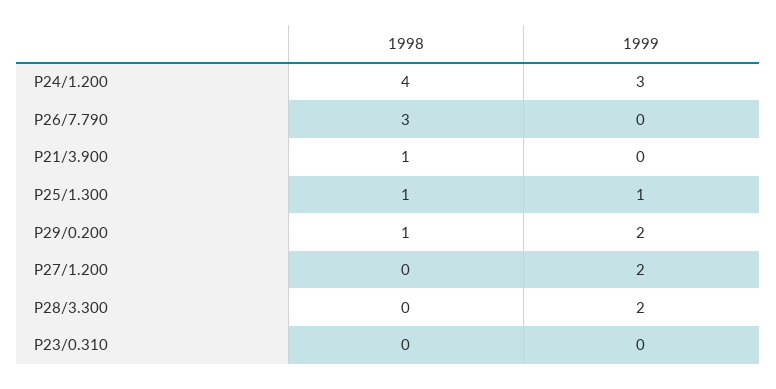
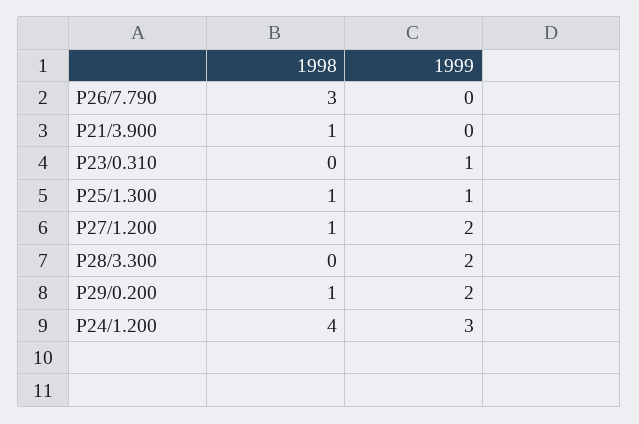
1998, P27/1.200: 0 -> 1
1999, P23/0.310: 0 -> 1

